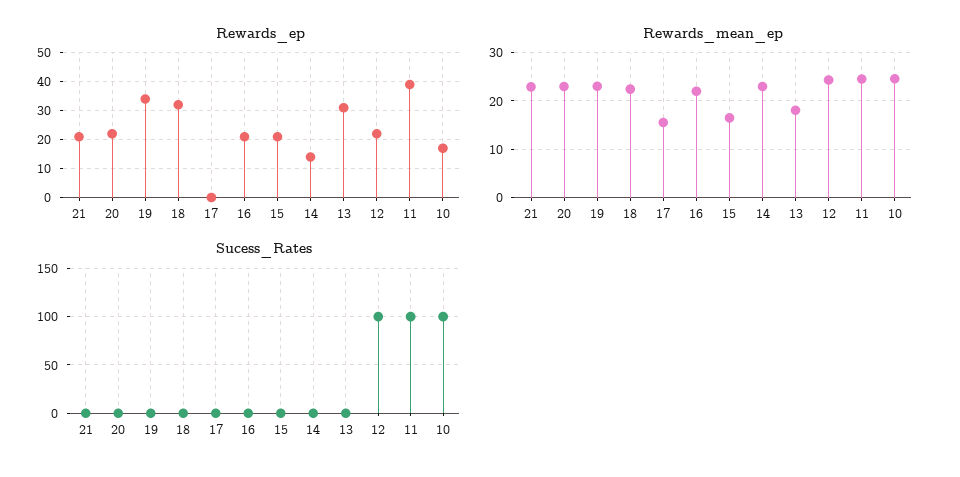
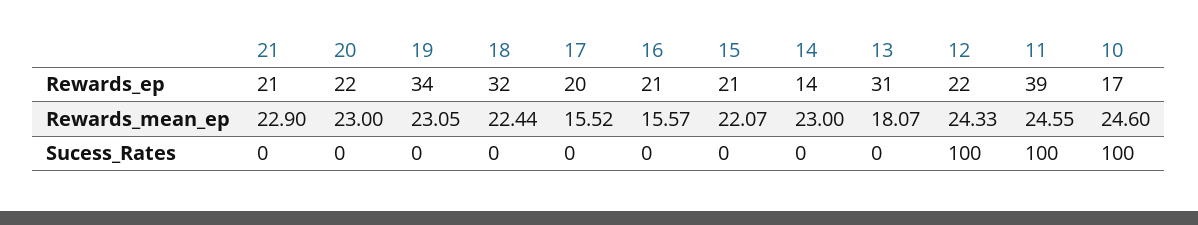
Rewards_ep, 17: 0 -> 20
Rewards_mean_ep, 16: 22 -> 15.57
Rewards_mean_ep, 15: 16 -> 22.07

